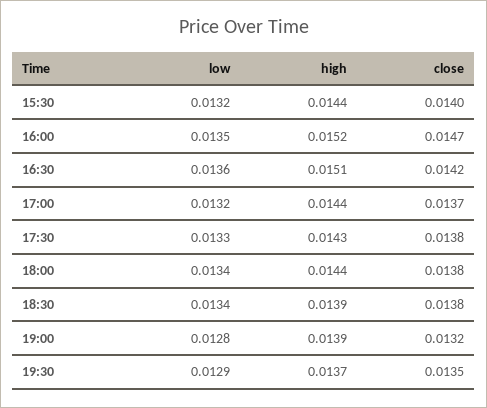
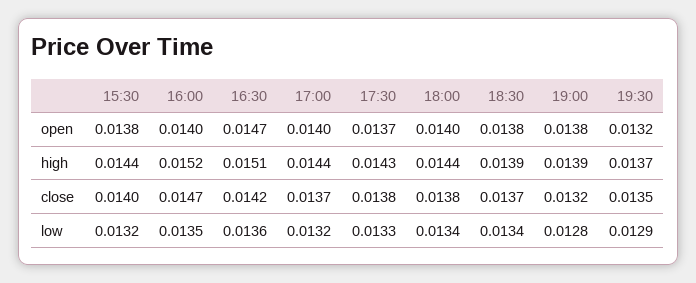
close, 18:30: 0.0138 -> 0.0137
open, 15:30: none -> 0.0138
open, 16:00: none -> 0.014
open, 16:30: none -> 0.0147
open, 17:00: none -> 0.014
open, 17:30: none -> 0.0137
open, 18:00: none -> 0.014
open, 18:30: none -> 0.0138
open, 19:00: none -> 0.0138
open, 19:30: none -> 0.0132

